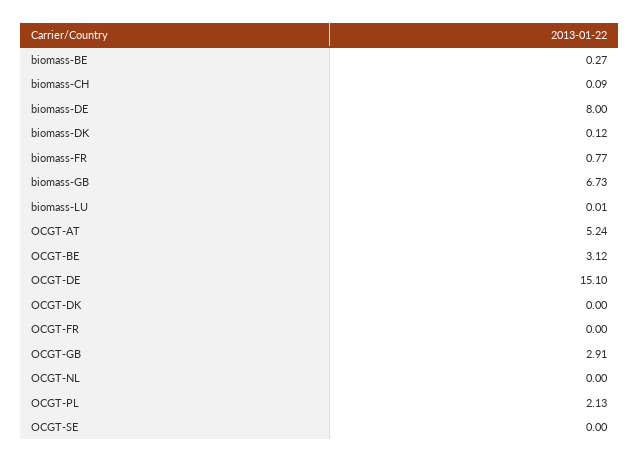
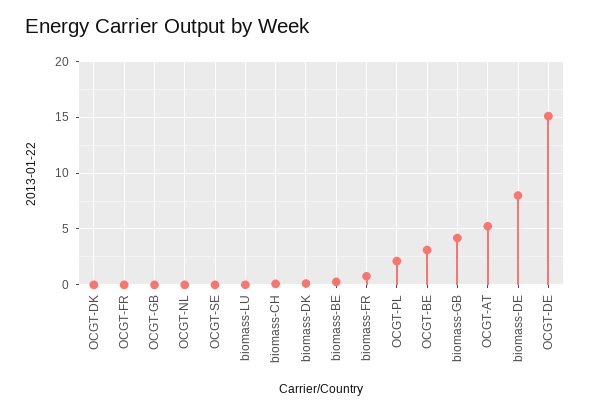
biomass-GB: 6.73 -> 4
OCGT-GB: 2.91 -> 0

